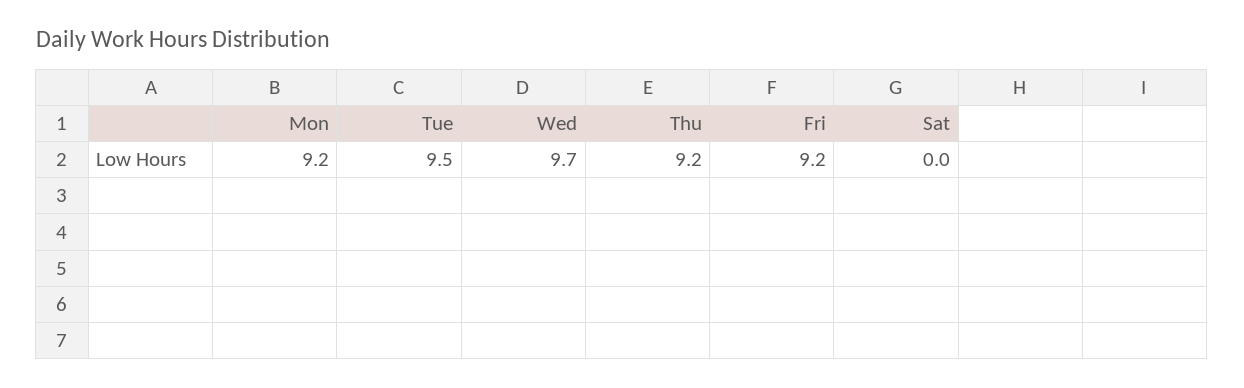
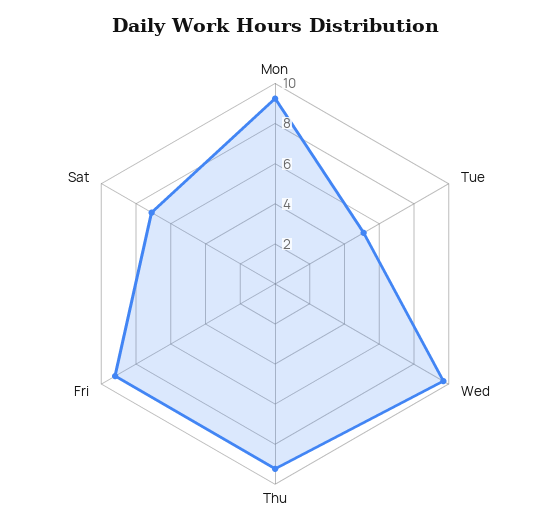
Tue: 9.5 -> 5
Sat: 0 -> 7

